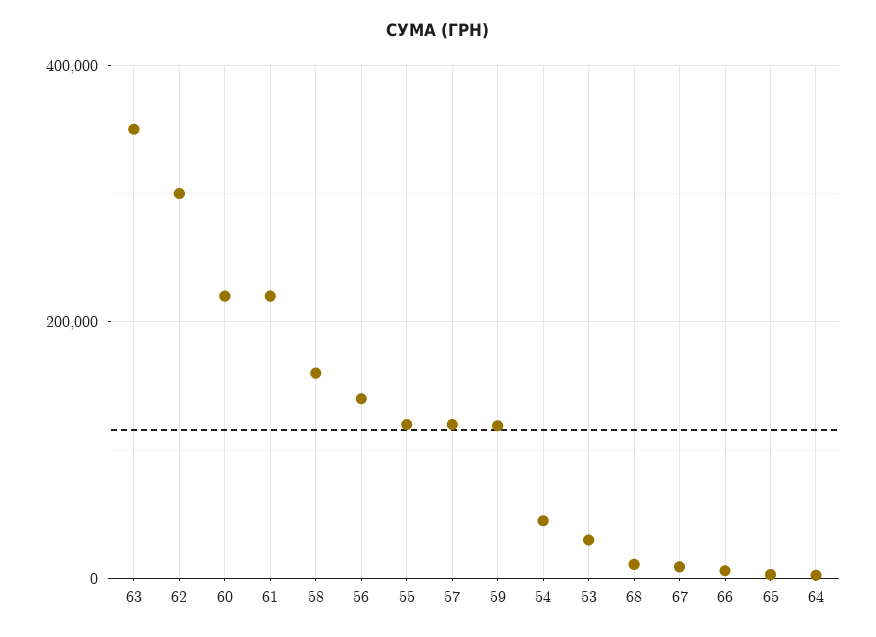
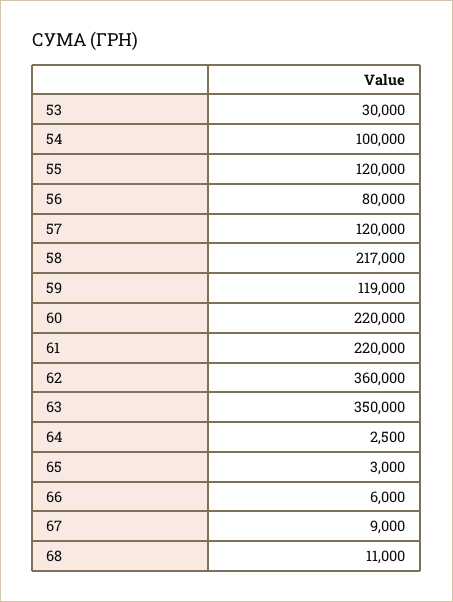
62: 300000 -> 360000
58: 160000 -> 217000
56: 140000 -> 80000
54: 40000 -> 100000

